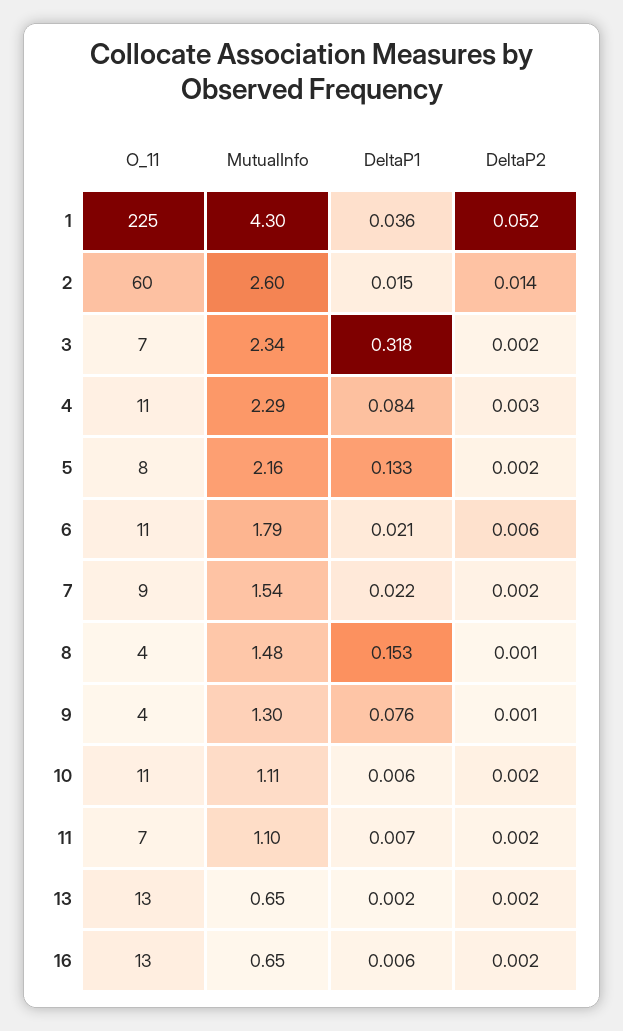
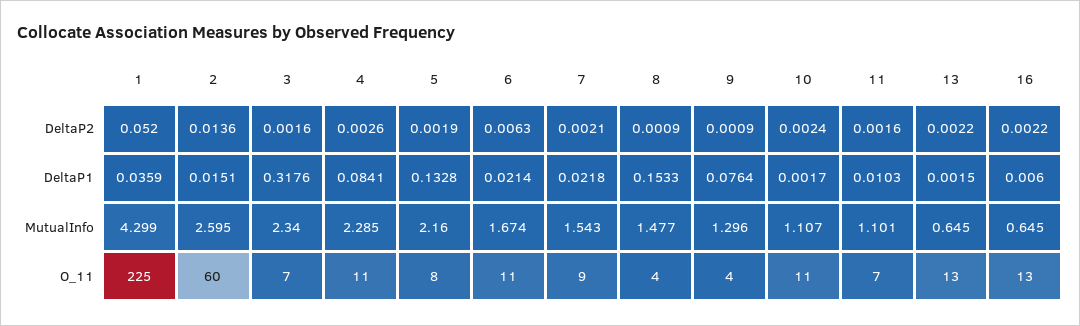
MutualInfo, 6: 1.79 -> 1.674
DeltaP1, 10: 0.006 -> 0.0017
DeltaP1, 11: 0.007 -> 0.0103

